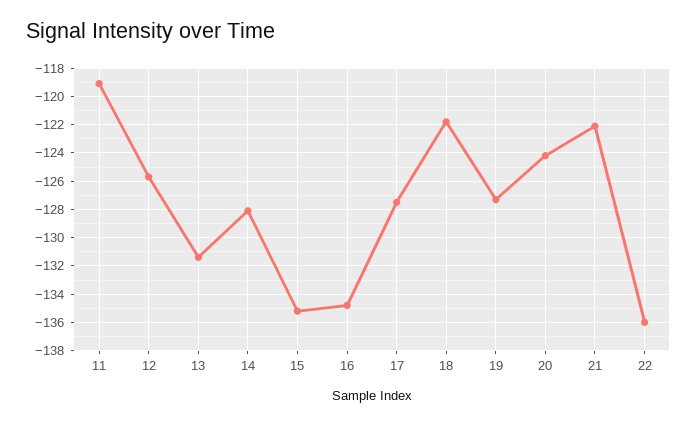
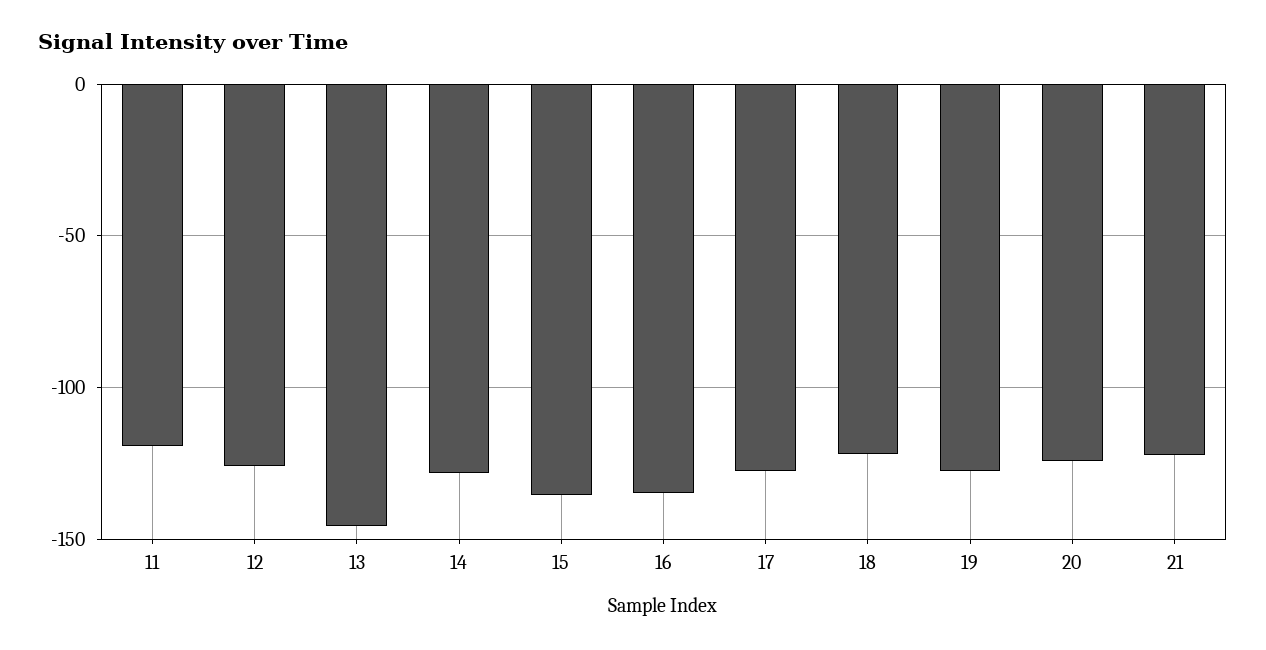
13: -131.5 -> -145
22: -136 -> none

